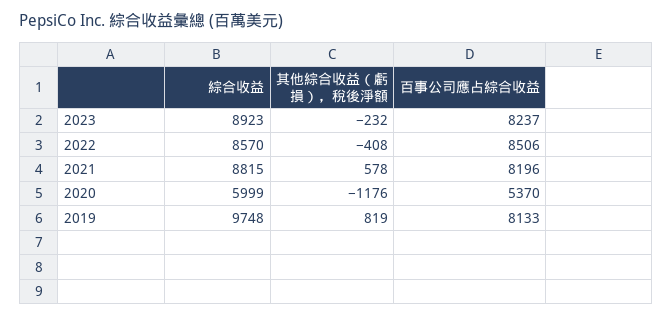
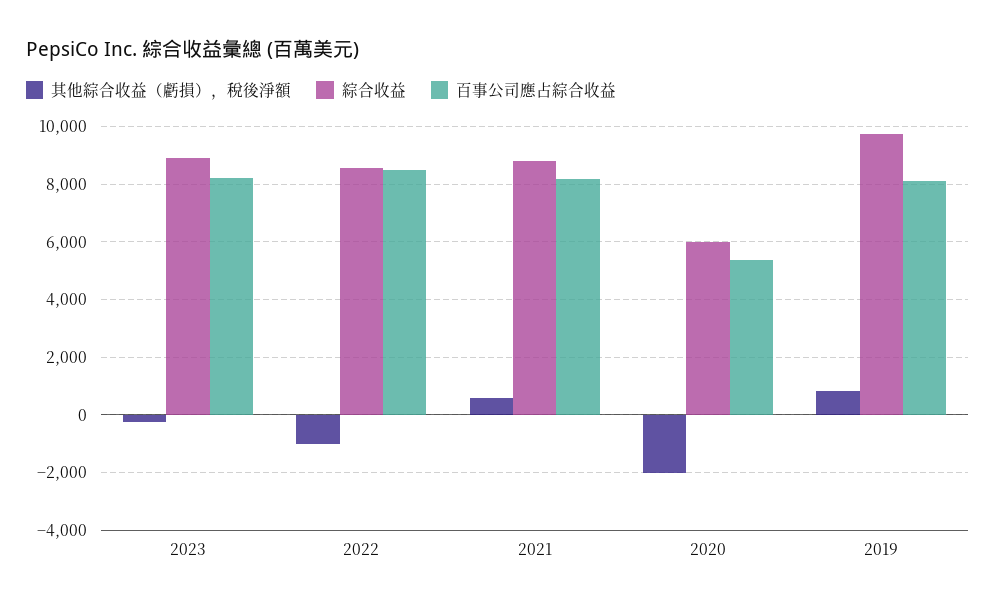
其他綜合收益（虧損），稅後淨額, 2022: -408 -> -1000
其他綜合收益（虧損），稅後淨額, 2020: -1176 -> -2000

